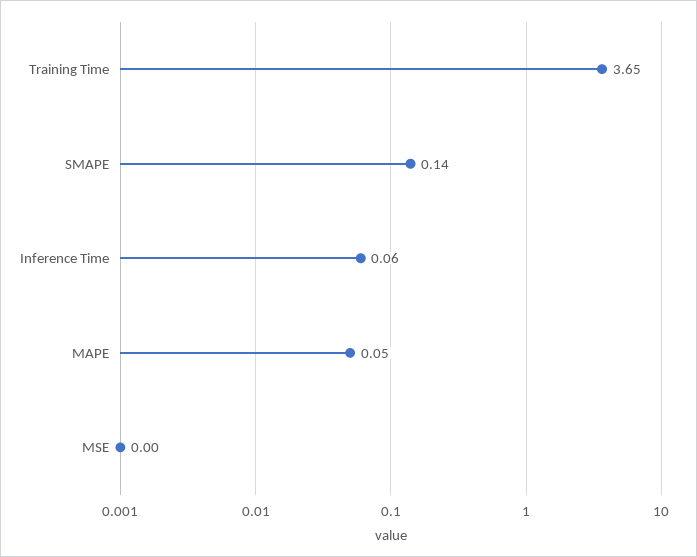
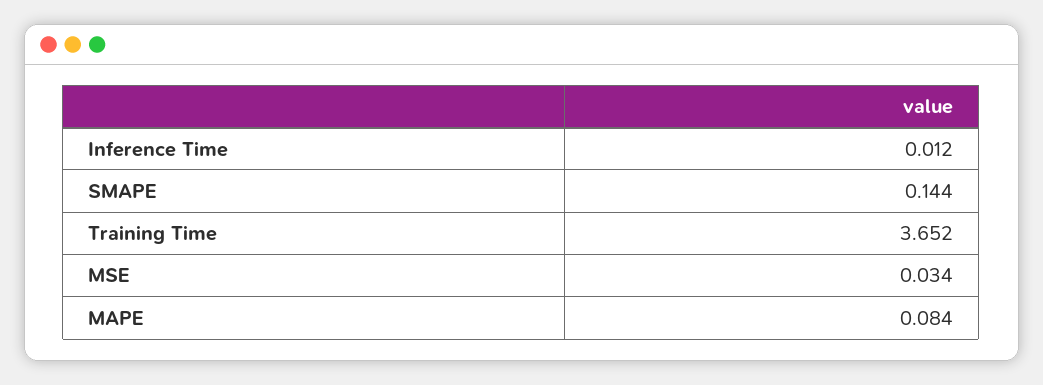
Inference Time: 0.06 -> 0.012
MAPE: 0.05 -> 0.084
MSE: 0 -> 0.034

